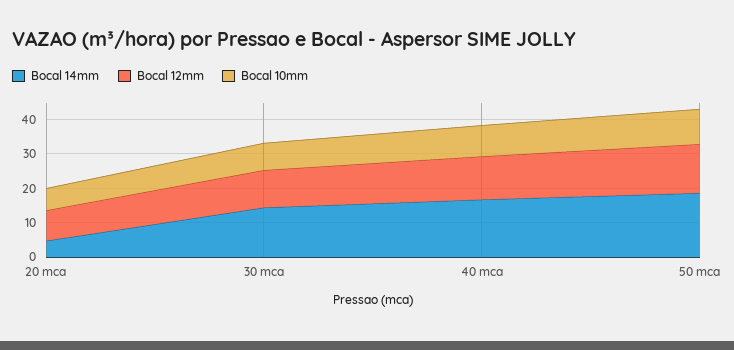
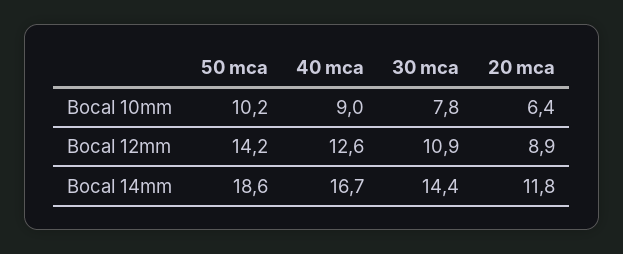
Bocal 14mm, 20 mca: 5 -> 11.8

